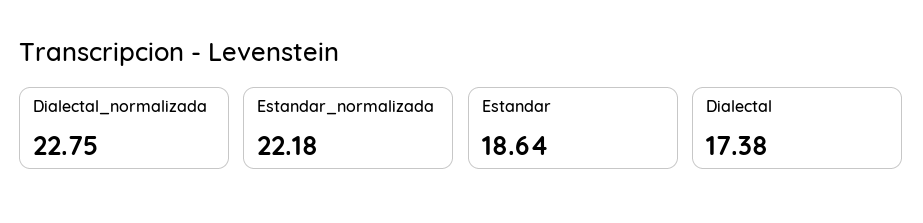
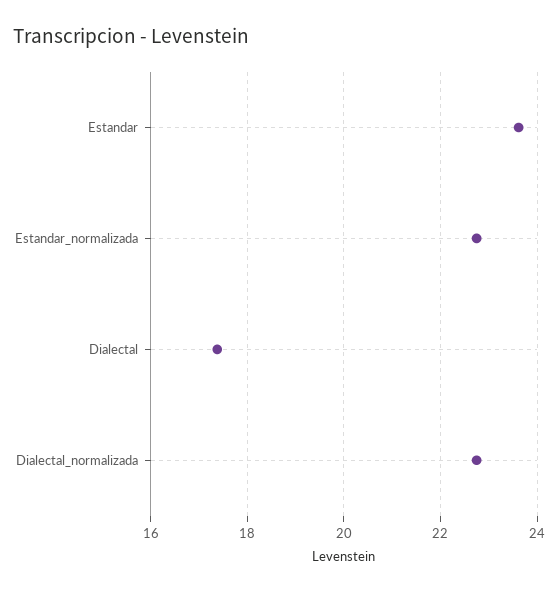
Estandar_normalizada: 22.18 -> 22.8
Estandar: 18.64 -> 23.6

